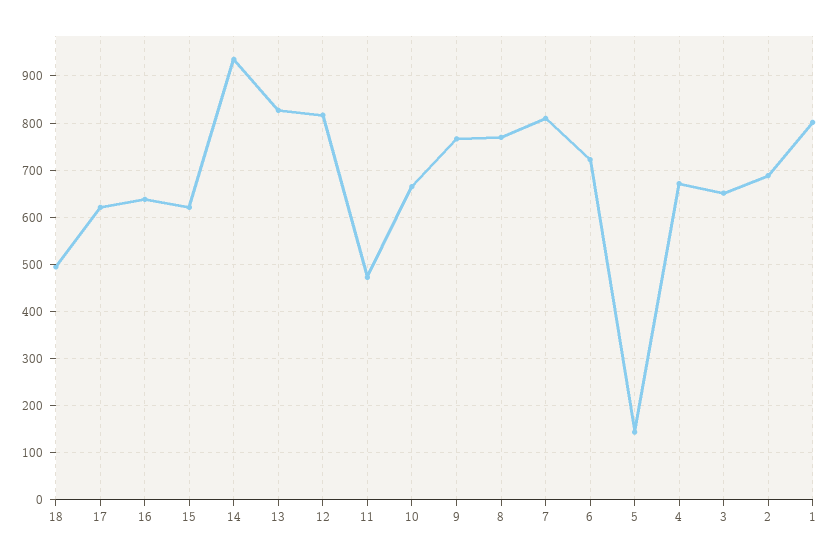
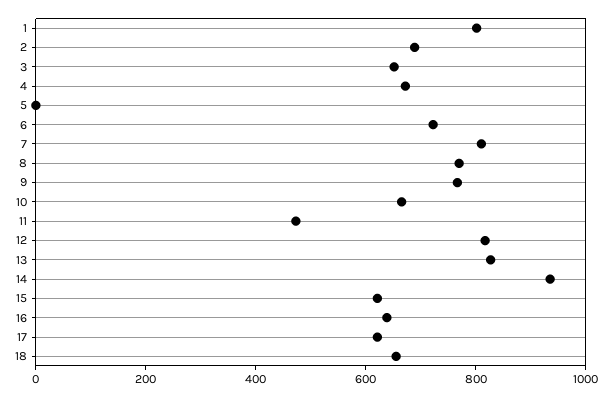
18: 500 -> 650
5: 140 -> 0

